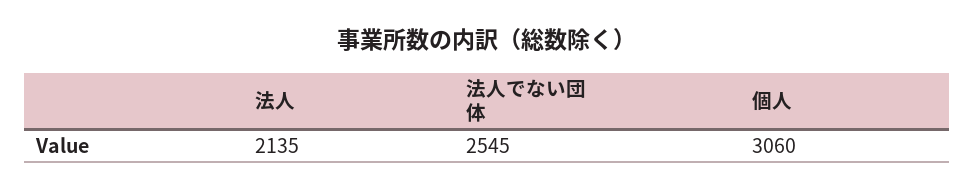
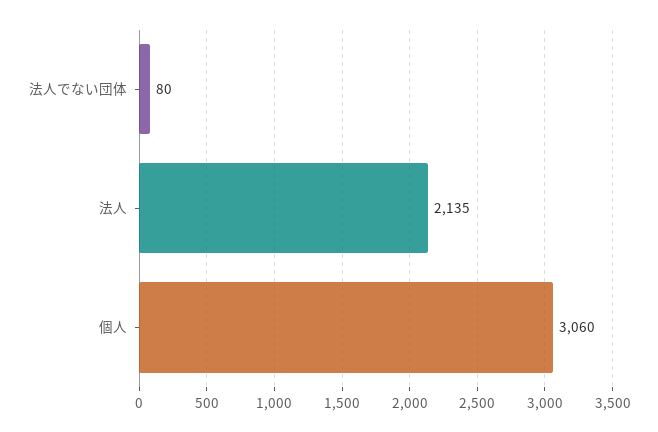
法人でない団体: 2545 -> 80

